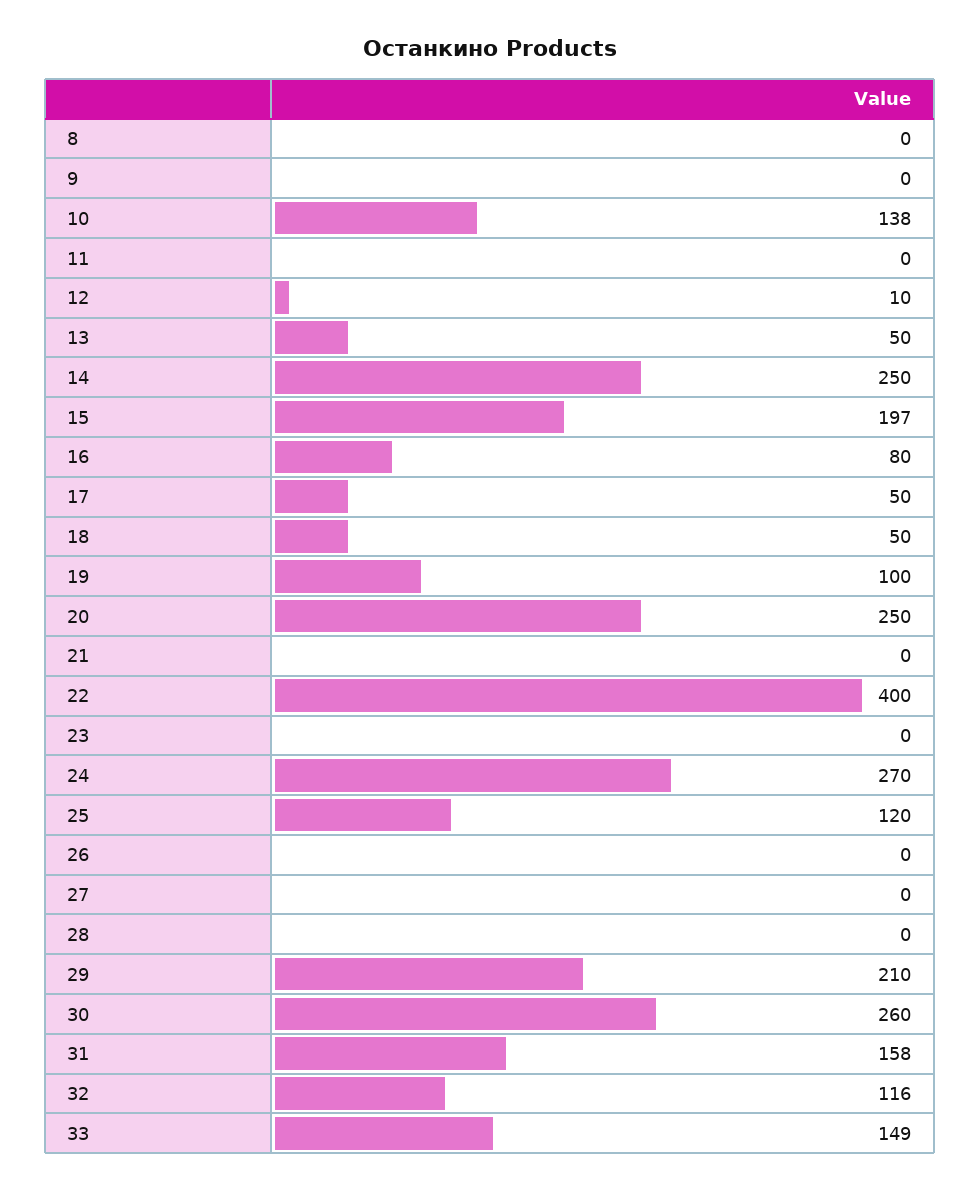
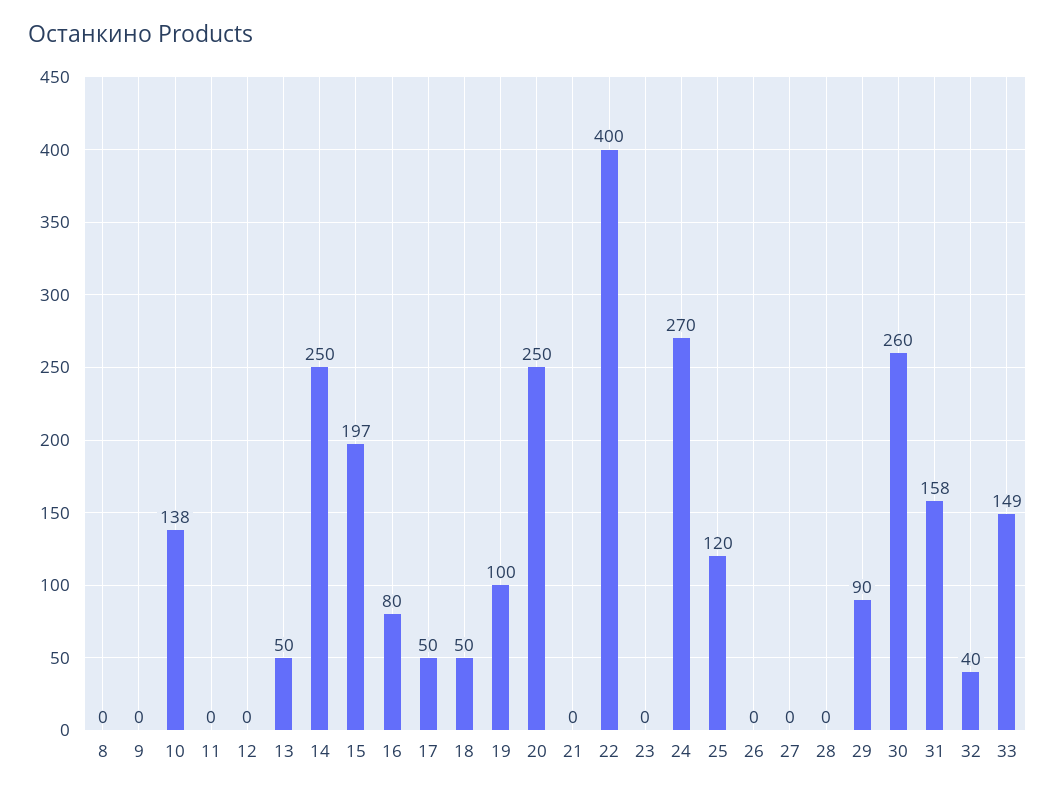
12: 10 -> 0
29: 210 -> 90
32: 116 -> 40

